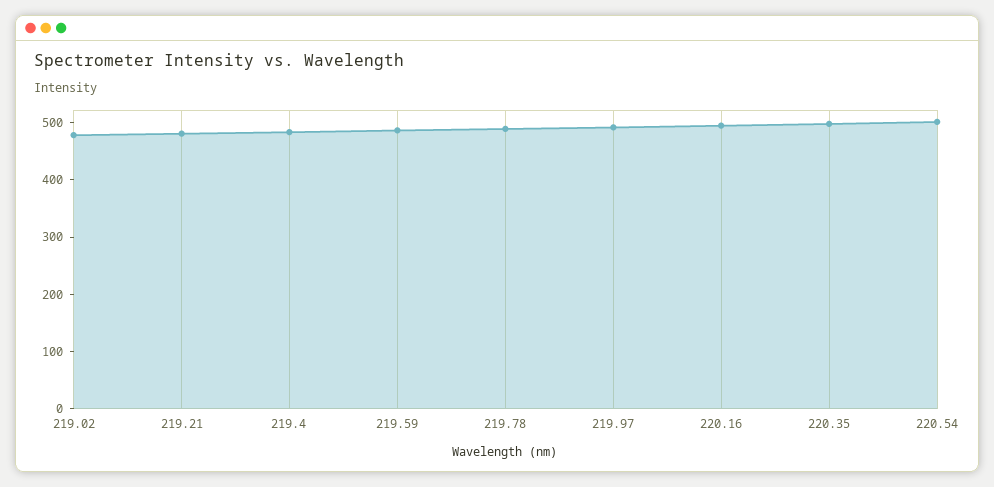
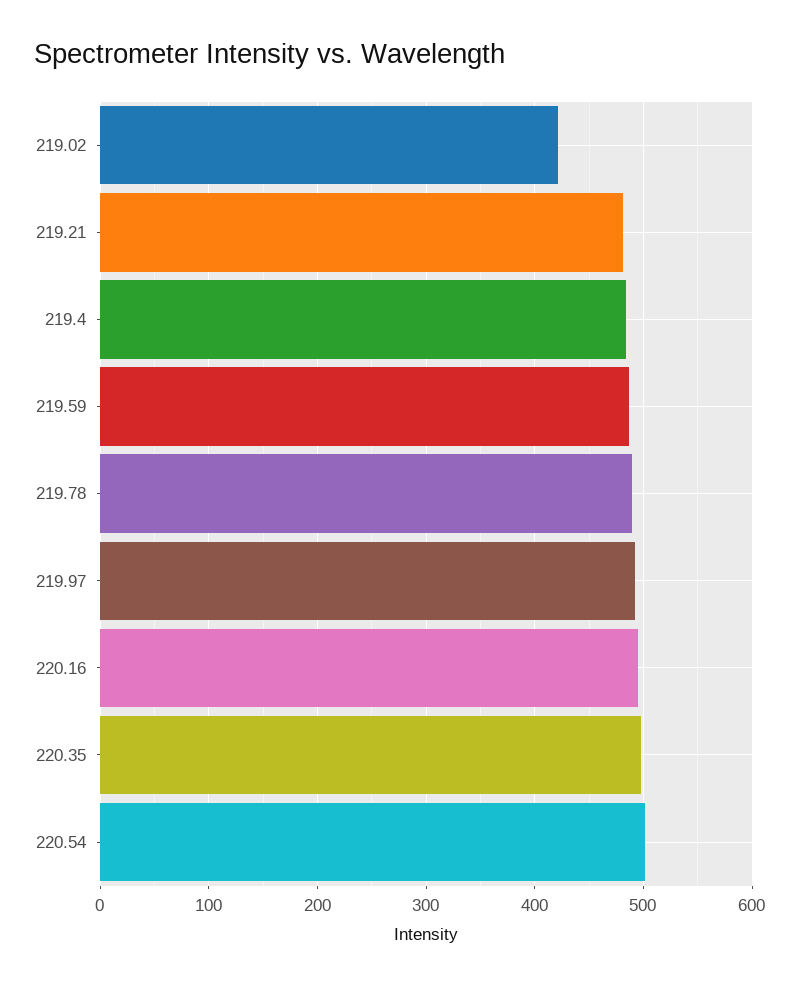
219.02: 480 -> 420

